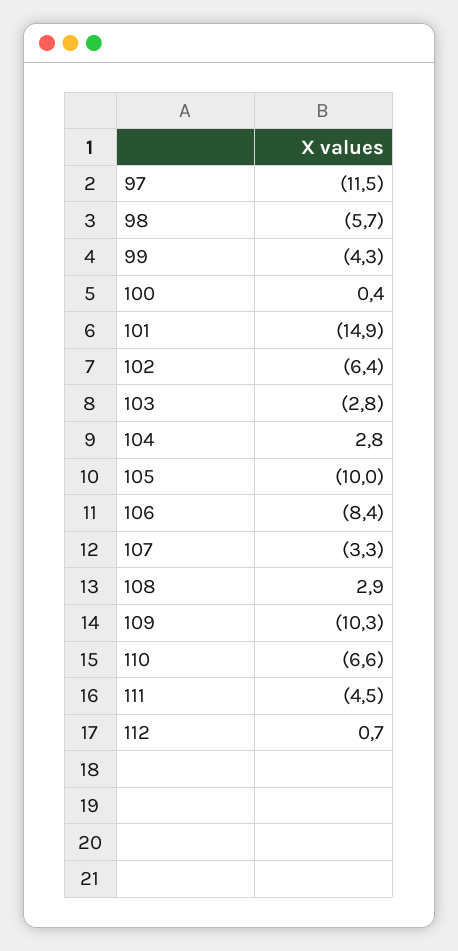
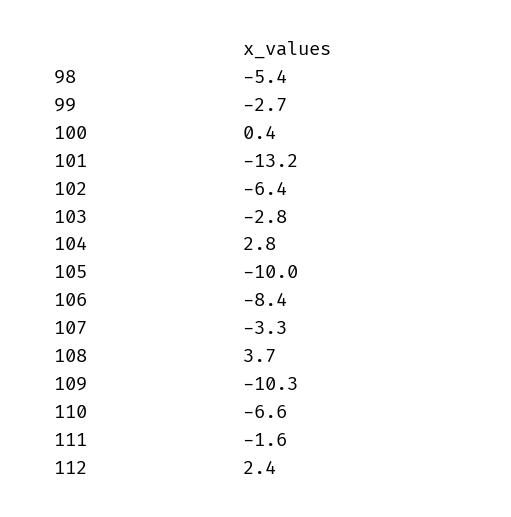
97: -11.5 -> none
98: -5.7 -> -5.4
99: -4.3 -> -2.7
101: -14.9 -> -13.2
108: 2.9 -> 3.7
111: -4.5 -> -1.6
112: 0.7 -> 2.4

